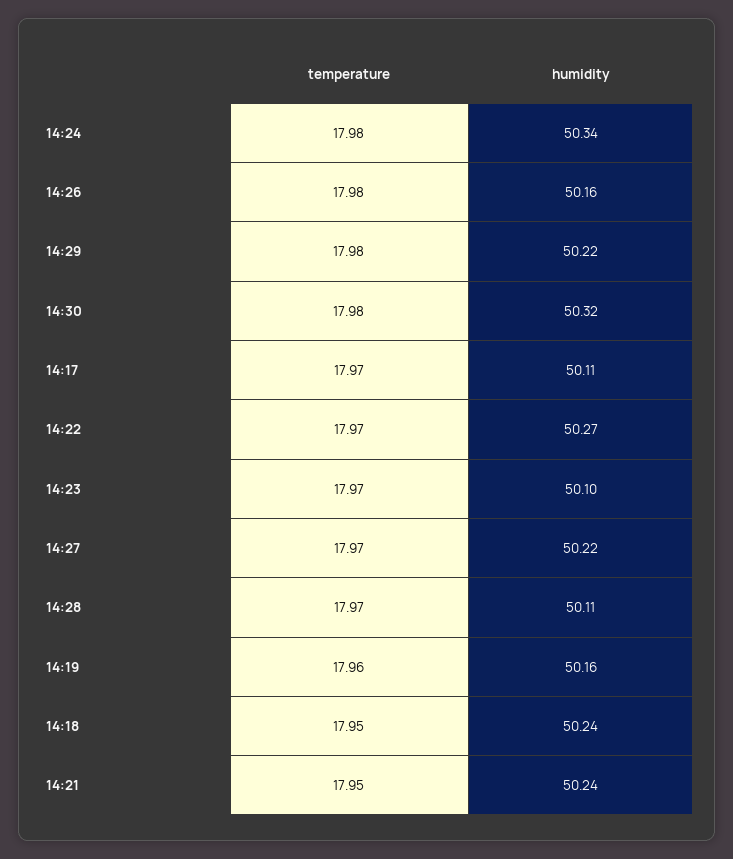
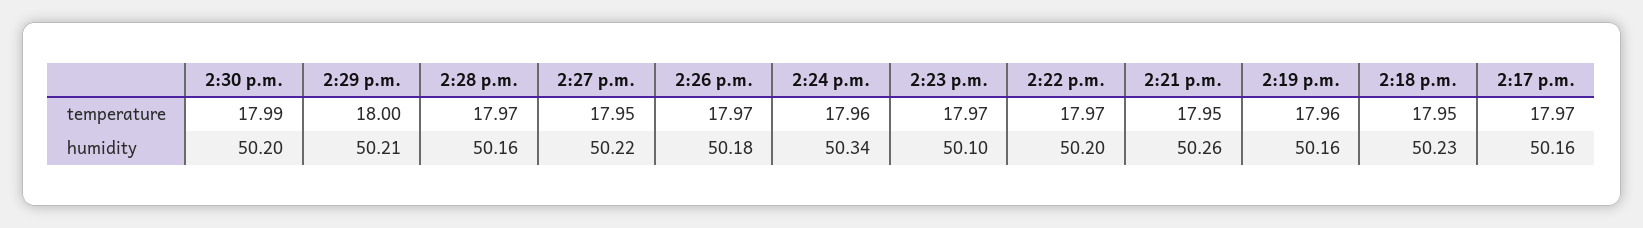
temperature, 14:24: 17.98 -> 17.96
temperature, 14:26: 17.98 -> 17.97
humidity, 14:26: 50.16 -> 50.18
temperature, 14:29: 17.98 -> 18
humidity, 14:29: 50.22 -> 50.21
temperature, 14:30: 17.98 -> 17.99
humidity, 14:30: 50.32 -> 50.2
humidity, 14:17: 50.11 -> 50.16
humidity, 14:22: 50.27 -> 50.2
temperature, 14:27: 17.97 -> 17.95
humidity, 14:28: 50.11 -> 50.16
humidity, 14:18: 50.24 -> 50.23
humidity, 14:21: 50.24 -> 50.26

